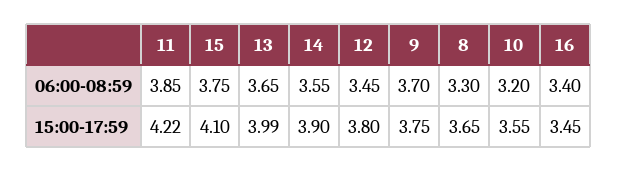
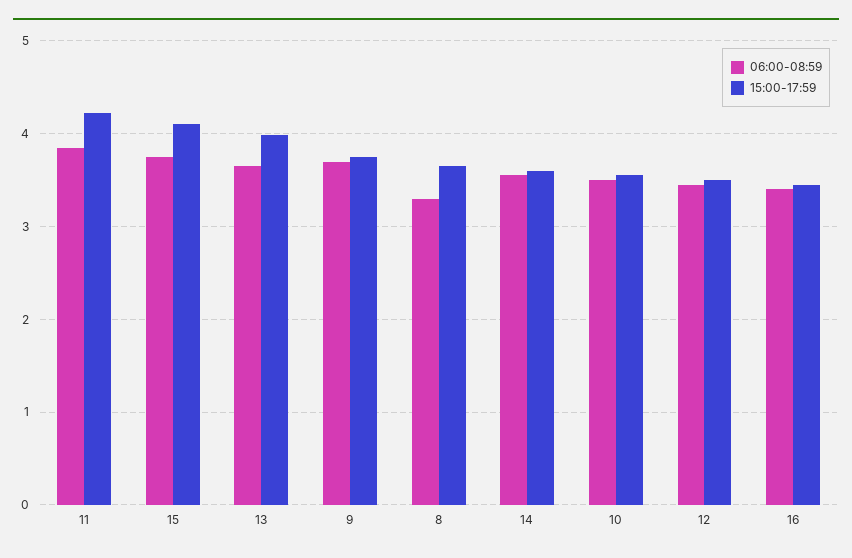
06:00-08:59, 10: 3.2 -> 3.5
15:00-17:59, 14: 3.9 -> 3.6
15:00-17:59, 12: 3.8 -> 3.5

